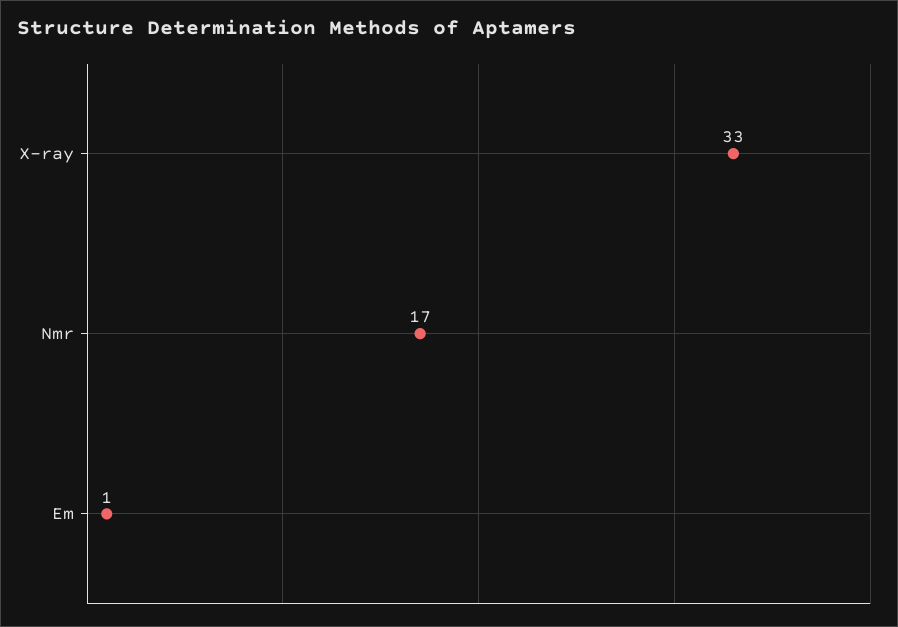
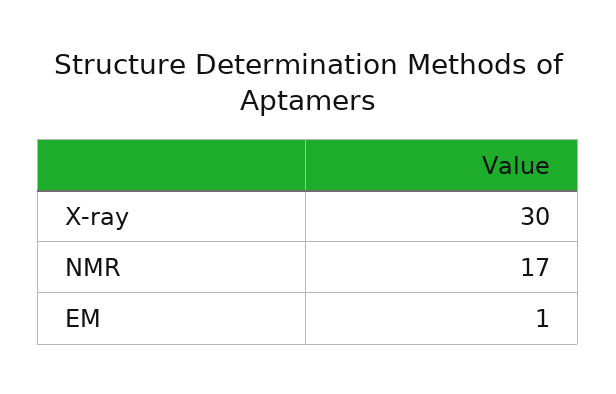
X-ray: 33 -> 30

